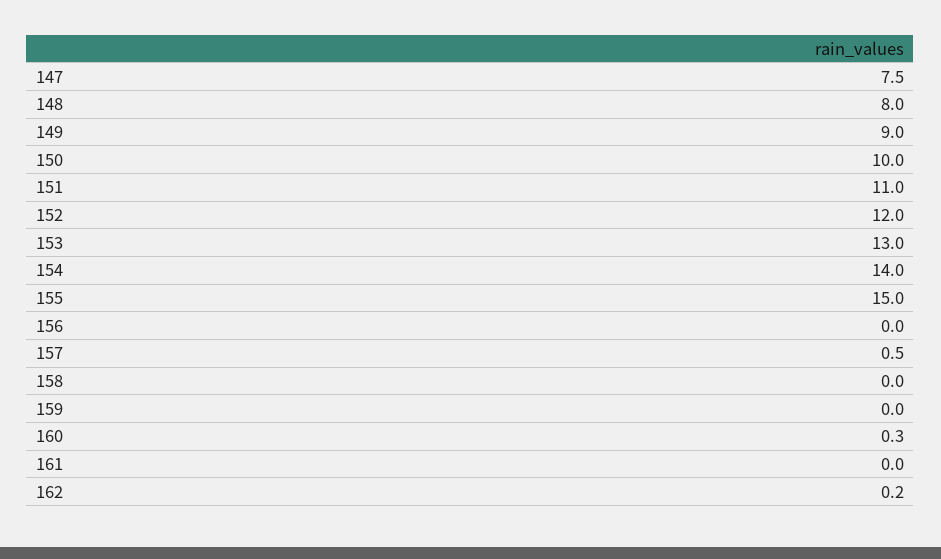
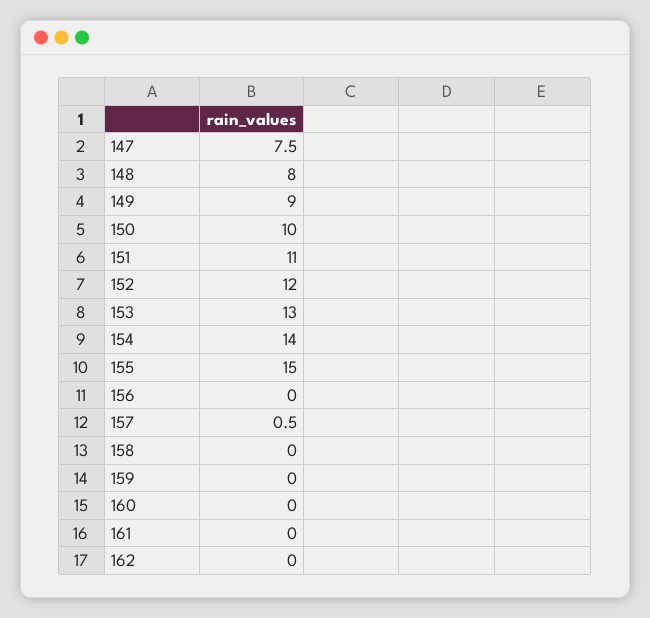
160: 0.3 -> 0
162: 0.2 -> 0

